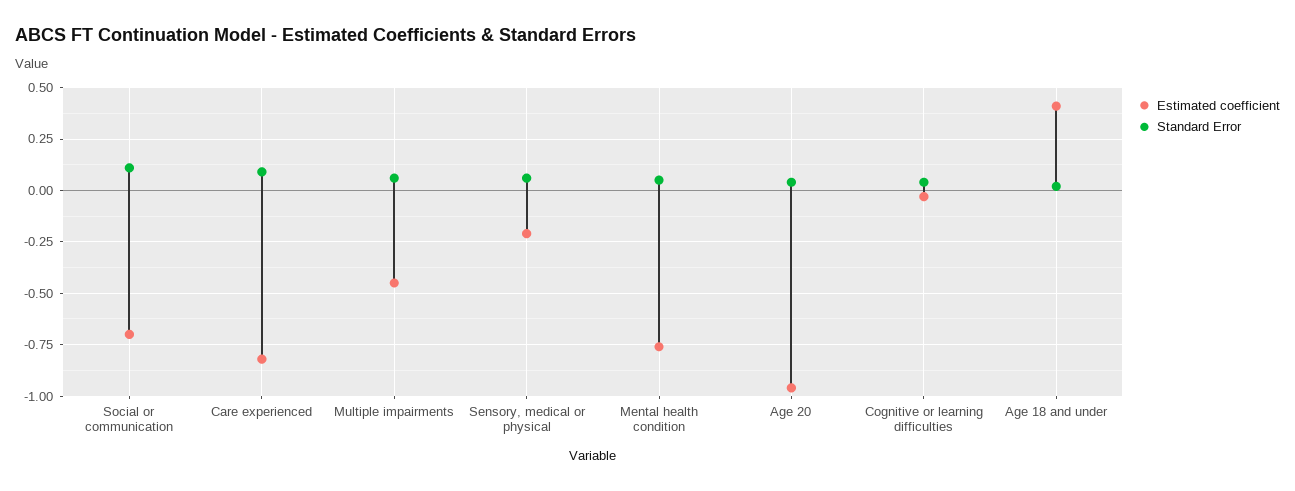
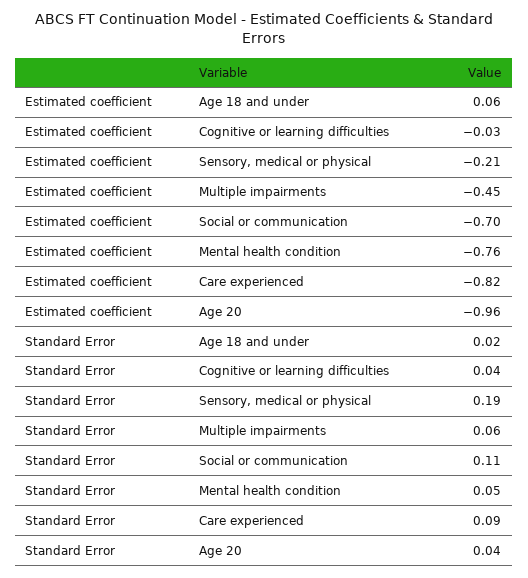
Standard Error, Sensory, medical or physical: 0.05 -> 0.19
Estimated coefficient, Age 18 and under: 0.4 -> 0.06

